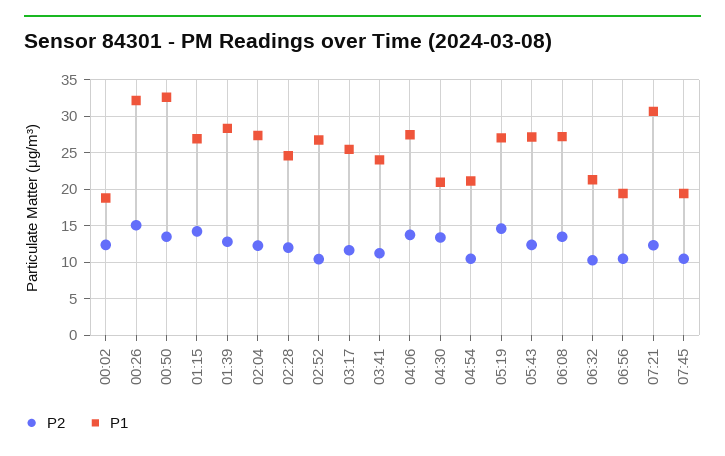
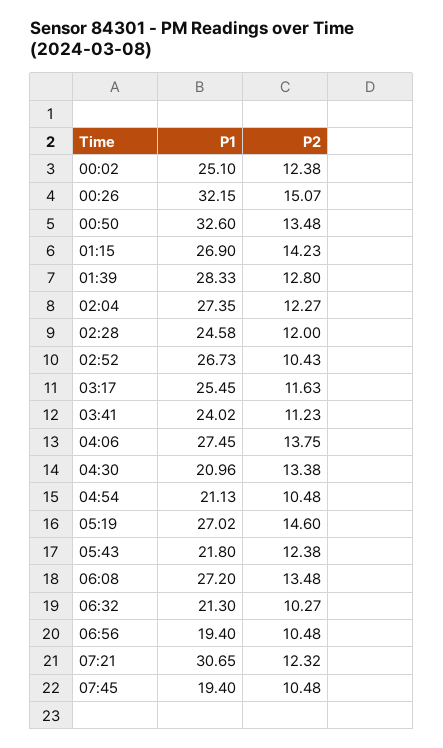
P1, 00:02: 19 -> 25.1
P1, 05:43: 27 -> 21.8

